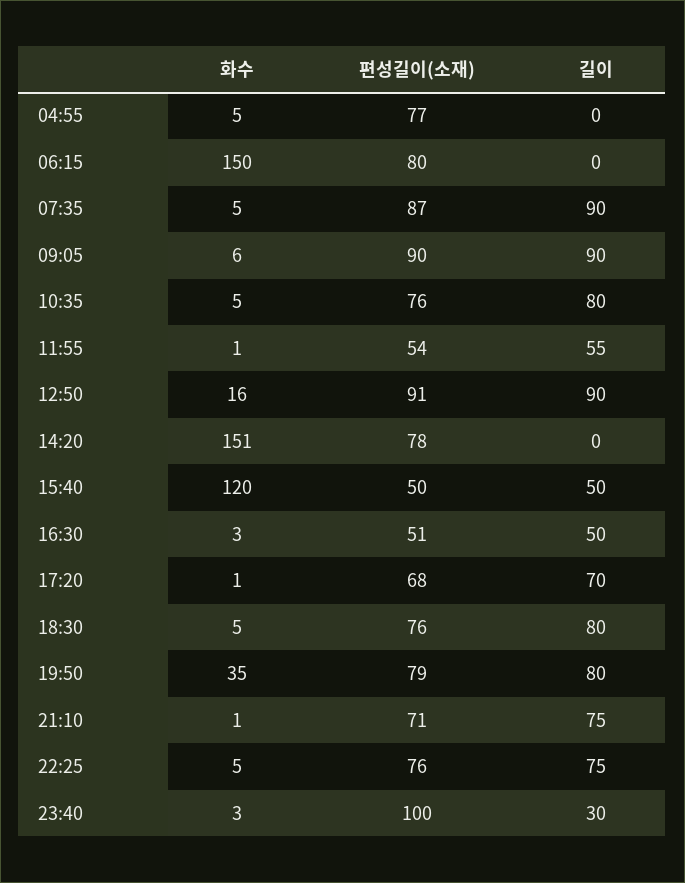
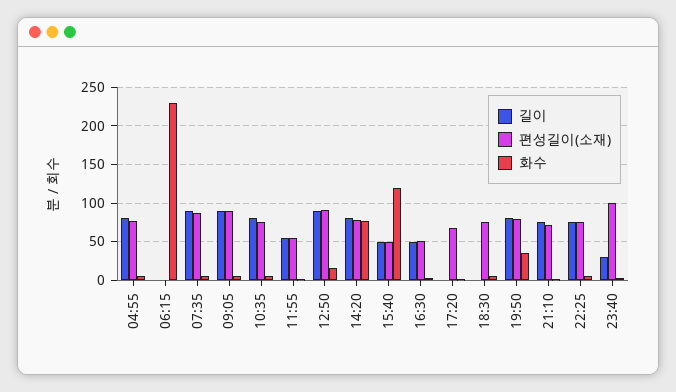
길이, 04:55: 0 -> 80
화수, 06:15: 150 -> 230
편성길이(소재), 06:15: 80 -> 0
화수, 14:20: 151 -> 80
길이, 14:20: 0 -> 80
길이, 17:20: 70 -> 0
길이, 18:30: 80 -> 0

